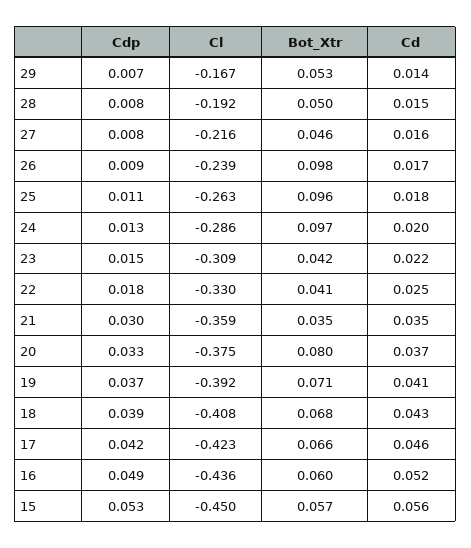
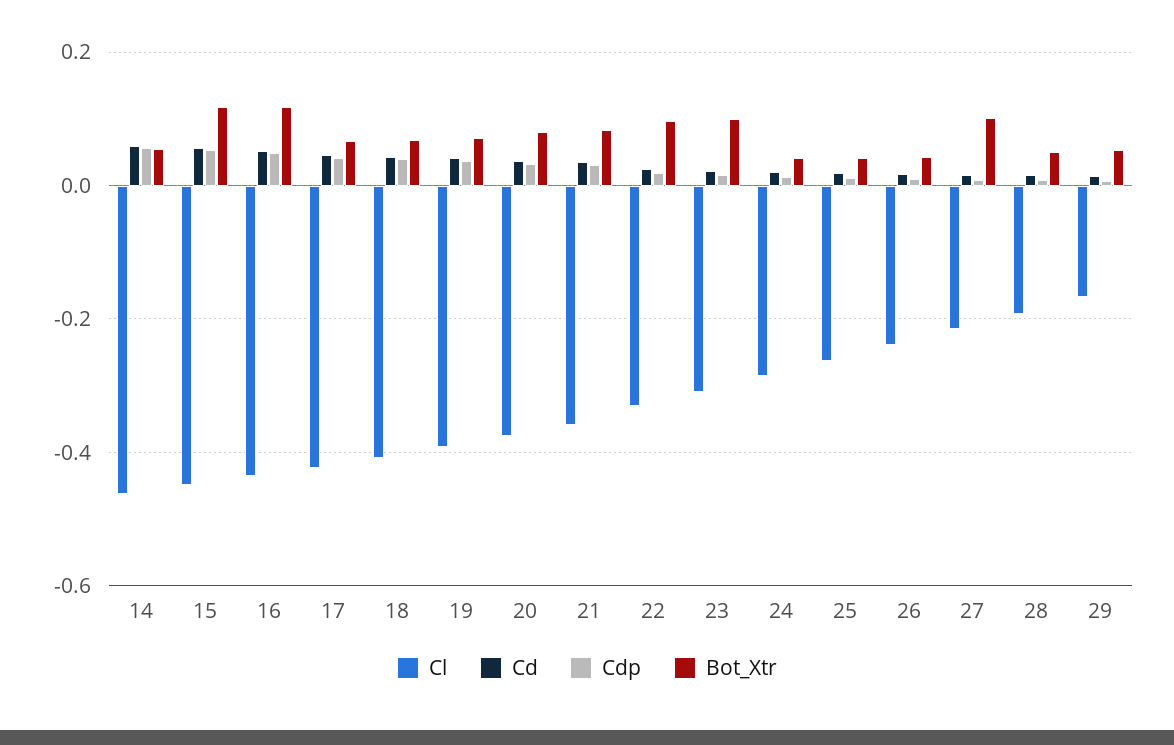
Bot_Xtr, 27: 0.046 -> 0.1
Bot_Xtr, 26: 0.098 -> 0.04
Bot_Xtr, 25: 0.096 -> 0.04
Bot_Xtr, 24: 0.097 -> 0.04
Bot_Xtr, 23: 0.042 -> 0.1
Bot_Xtr, 22: 0.041 -> 0.1
Bot_Xtr, 21: 0.035 -> 0.08
Bot_Xtr, 16: 0.06 -> 0.12
Bot_Xtr, 15: 0.057 -> 0.12
Cl, 14: none -> -0.46
Cd, 14: none -> 0.06
Cdp, 14: none -> 0.06
Bot_Xtr, 14: none -> 0.06

